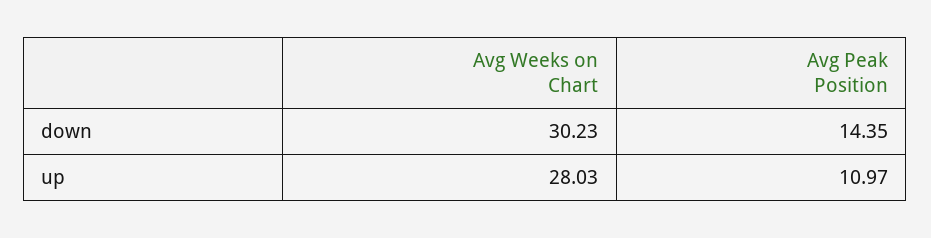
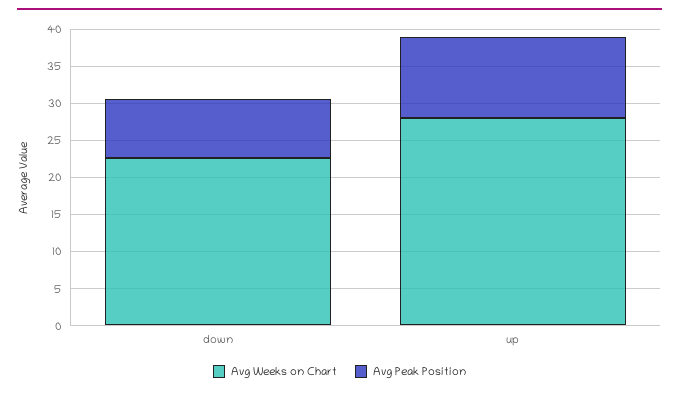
Avg Weeks on Chart, down: 30.23 -> 22.5
Avg Peak Position, down: 14.35 -> 7.5

